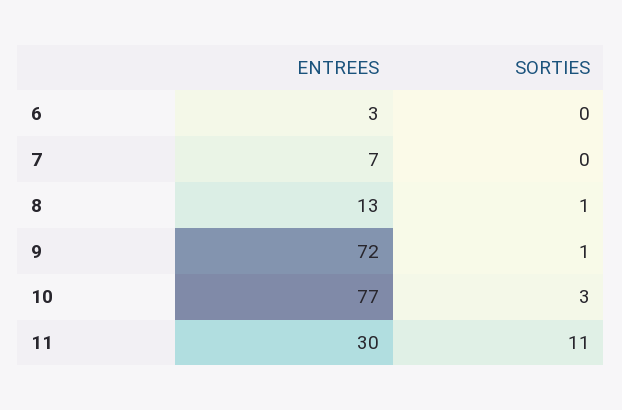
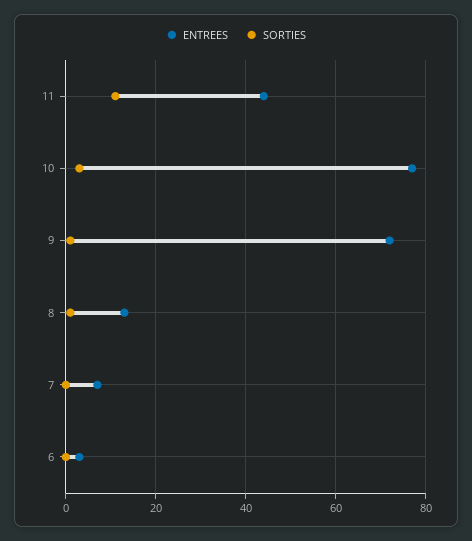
ENTREES, 11: 30 -> 45

